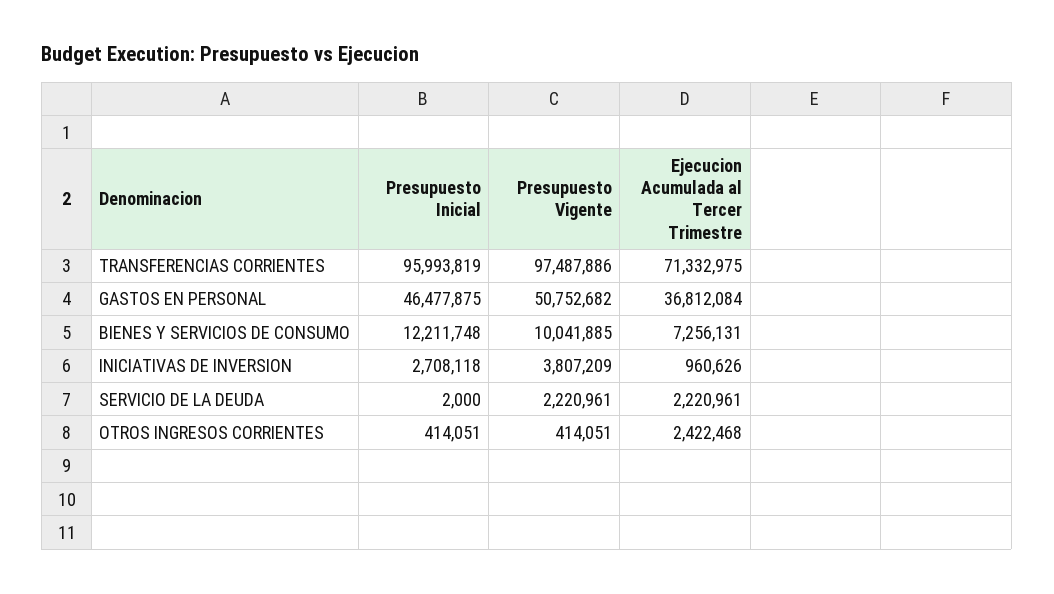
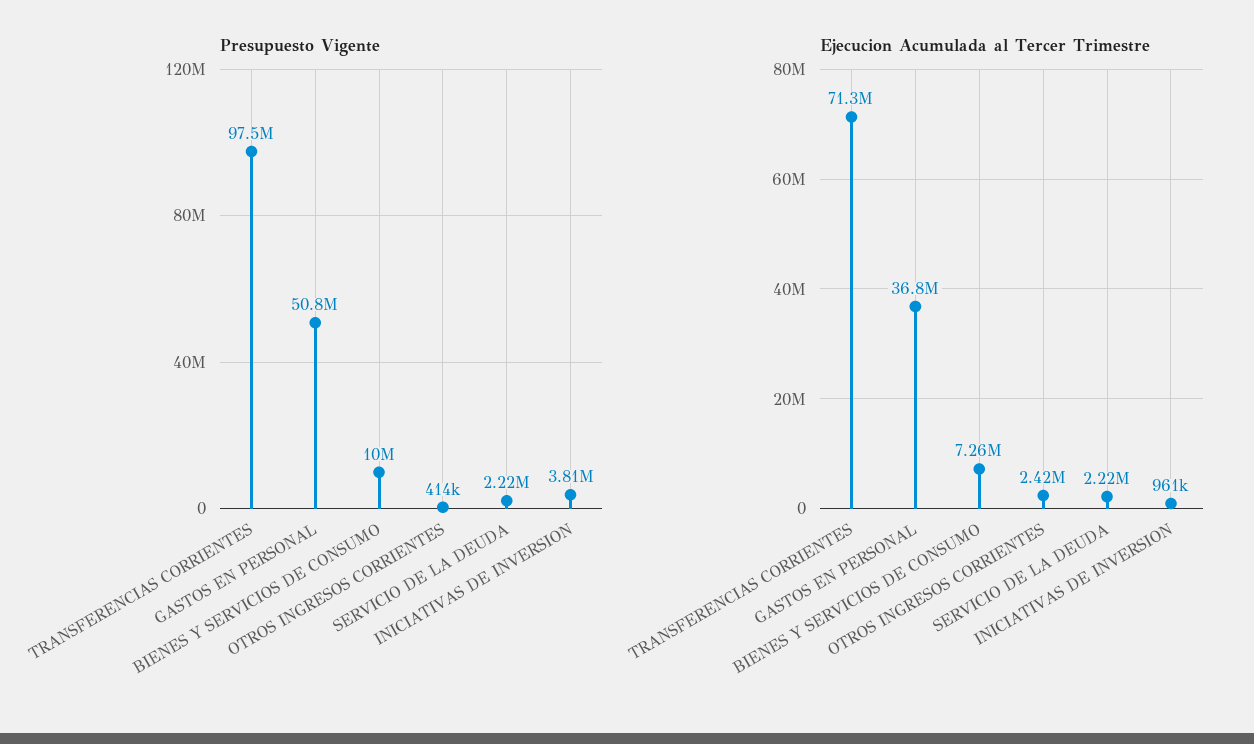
Presupuesto Inicial, TRANSFERENCIAS CORRIENTES: 95993819 -> none
Presupuesto Inicial, GASTOS EN PERSONAL: 46477875 -> none
Presupuesto Inicial, BIENES Y SERVICIOS DE CONSUMO: 12211748 -> none
Presupuesto Inicial, INICIATIVAS DE INVERSION: 2708118 -> none
Presupuesto Inicial, SERVICIO DE LA DEUDA: 2000 -> none
Presupuesto Inicial, OTROS INGRESOS CORRIENTES: 414051 -> none

